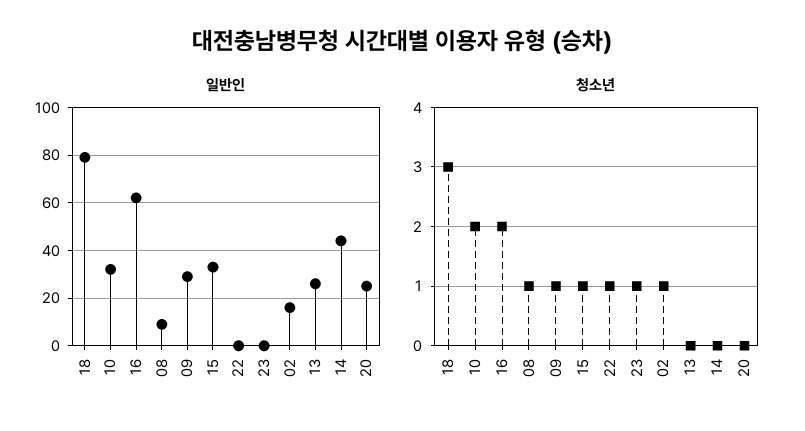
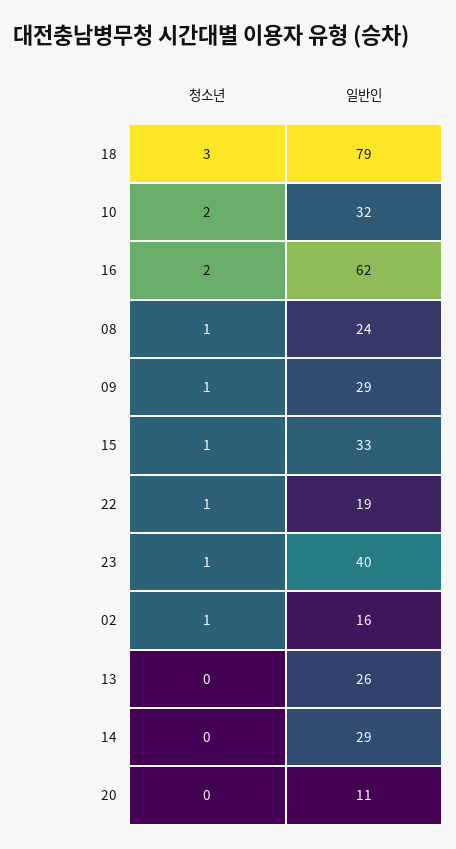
일반인, 08: 10 -> 24
일반인, 22: 0 -> 19
일반인, 23: 0 -> 40
일반인, 14: 45 -> 29
일반인, 20: 25 -> 11

